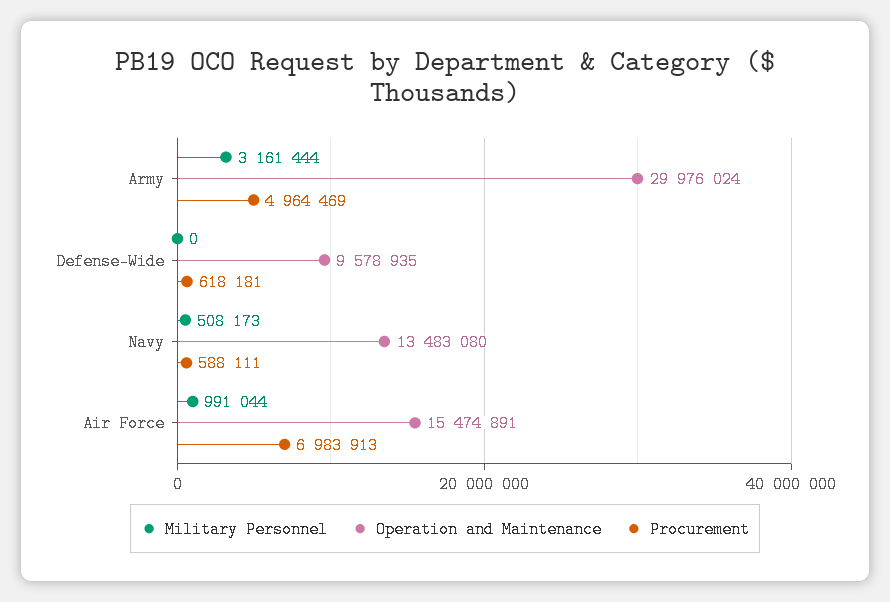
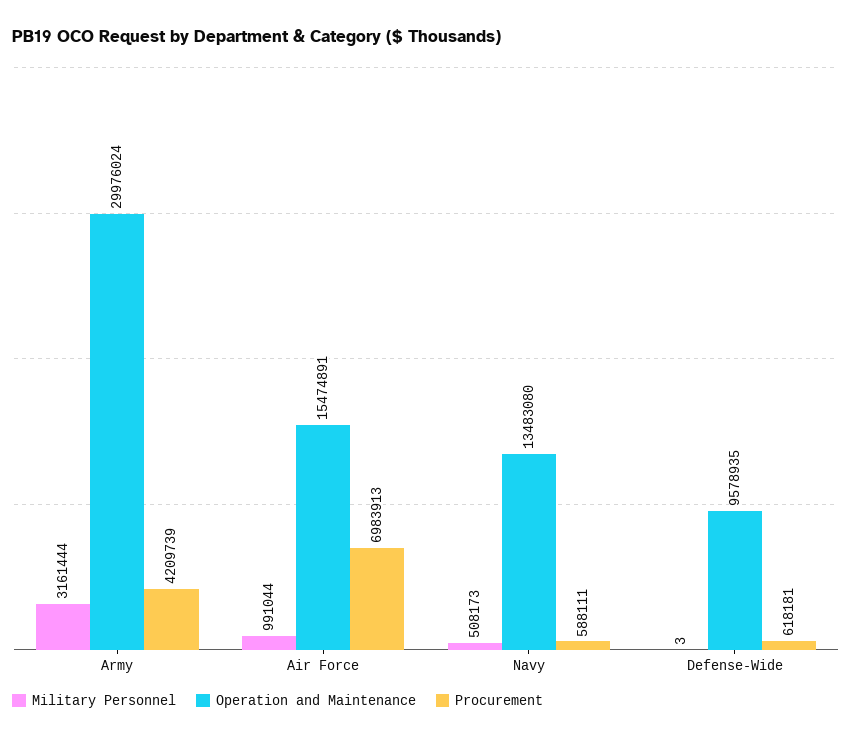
Procurement, Army: 4964469 -> 4209739
Military Personnel, Defense-Wide: 0 -> 3

